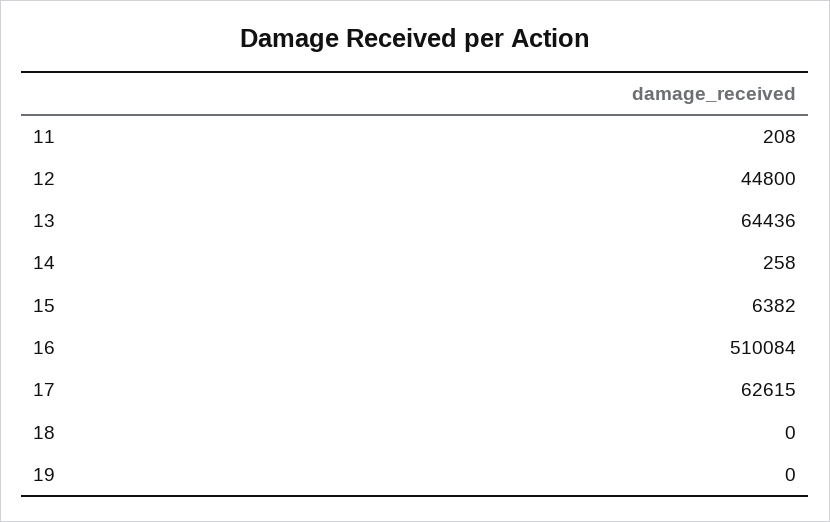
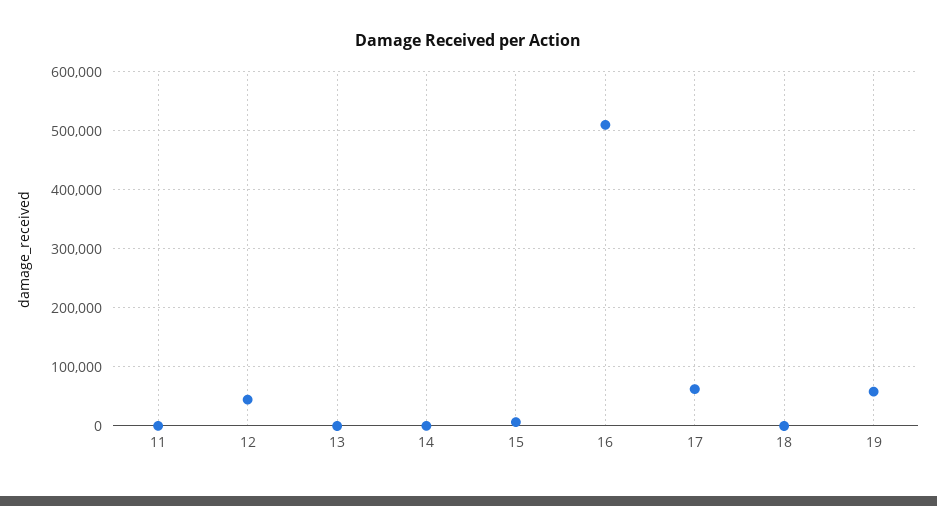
13: 64436 -> 0
19: 0 -> 60000

